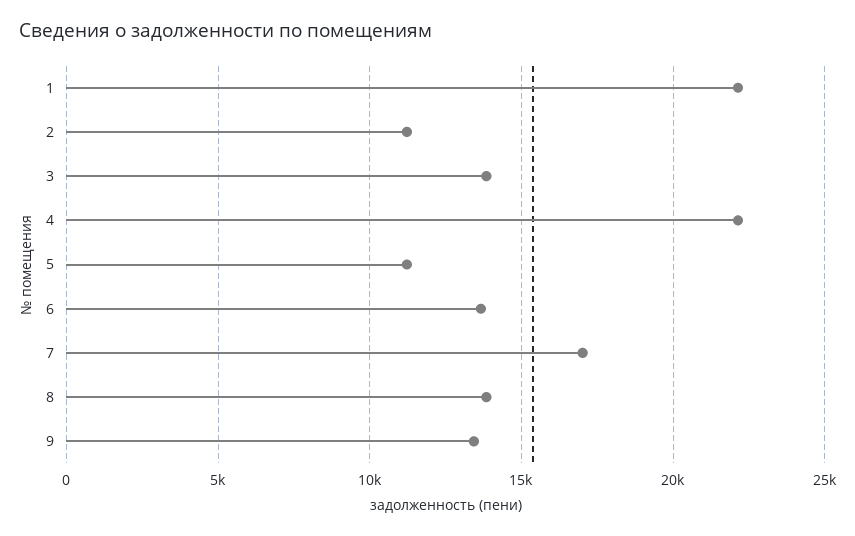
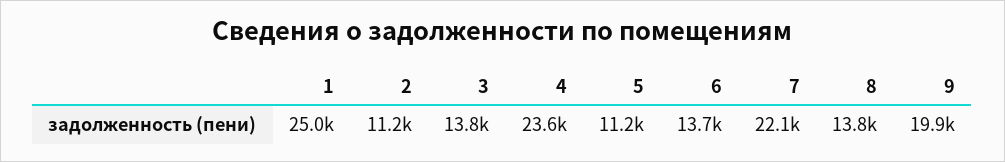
1: 22000 -> 25000
4: 22000 -> 23600
7: 17000 -> 22100
9: 13500 -> 19900

